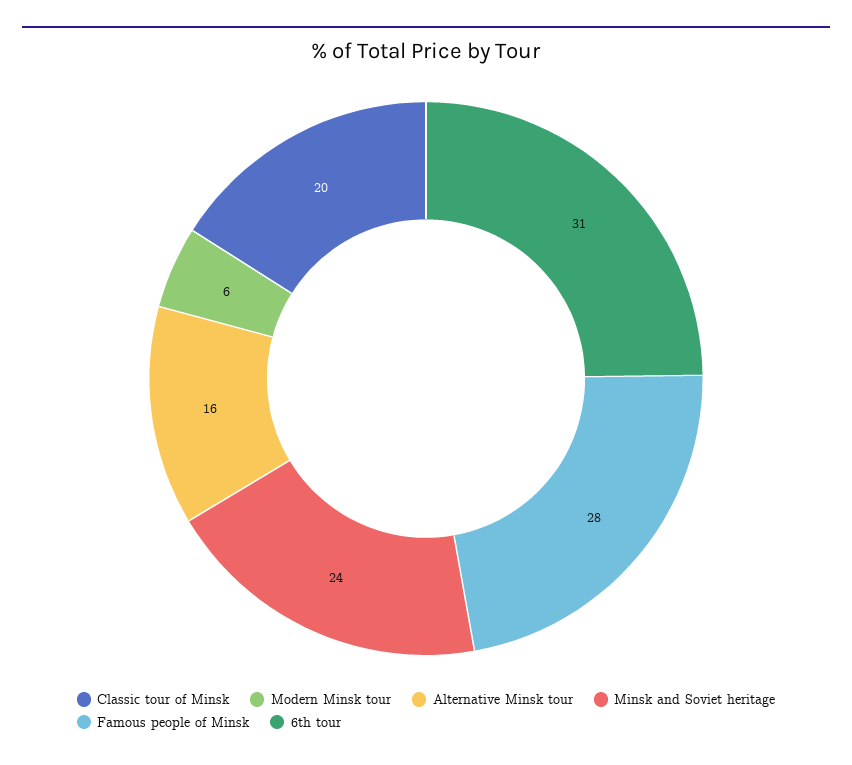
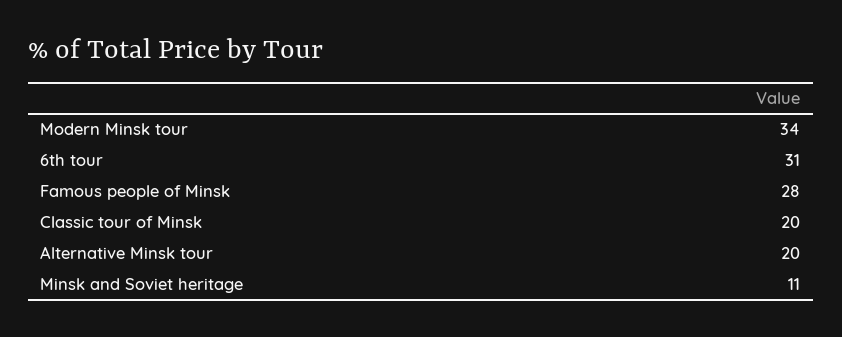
Modern Minsk tour: 6 -> 34
Alternative Minsk tour: 16 -> 20
Minsk and Soviet heritage: 24 -> 11

